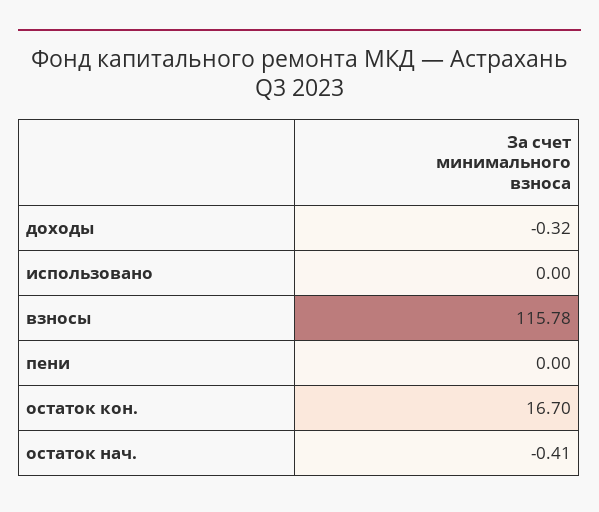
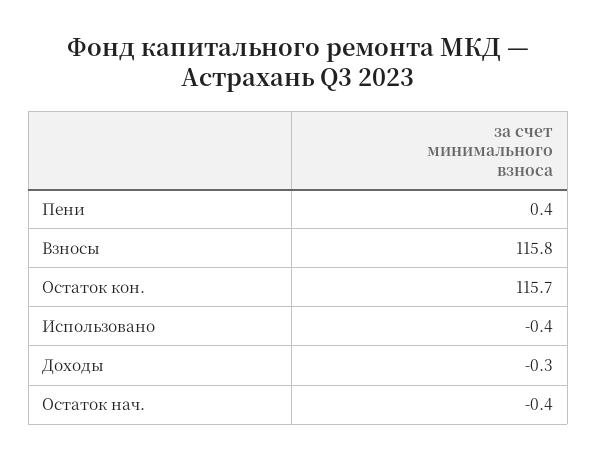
использовано: 0 -> -0.4
пени: 0 -> 0.4
остаток кон.: 16.7 -> 115.7

